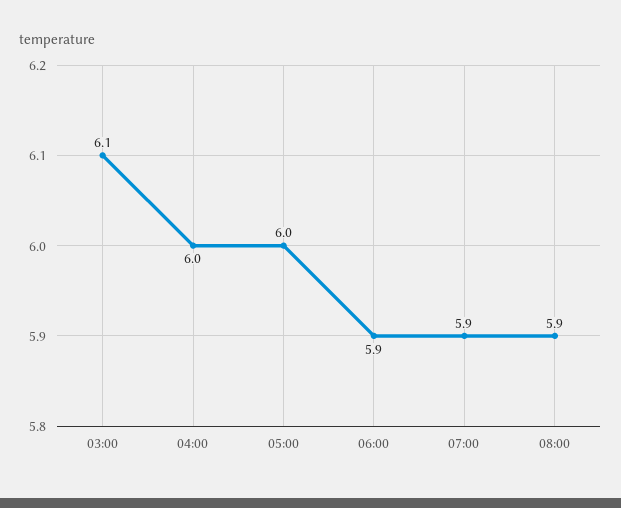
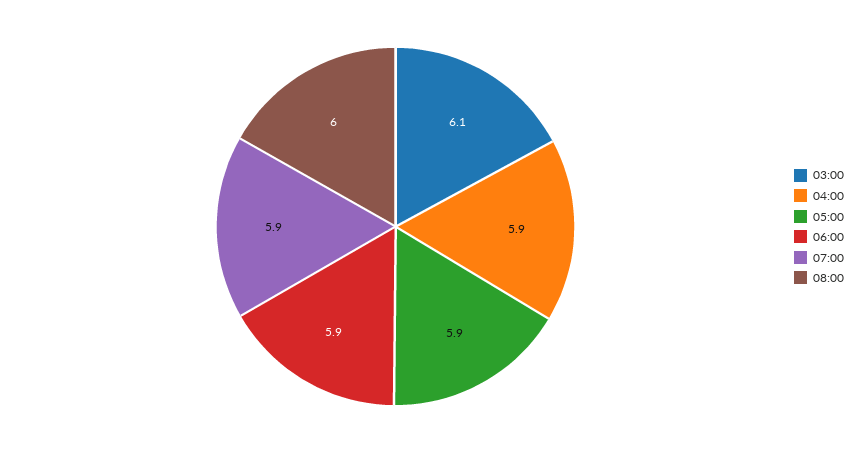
04:00: 6 -> 5.9
05:00: 6 -> 5.9
08:00: 5.9 -> 6

